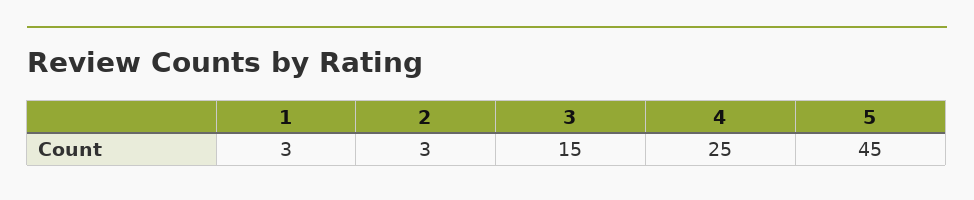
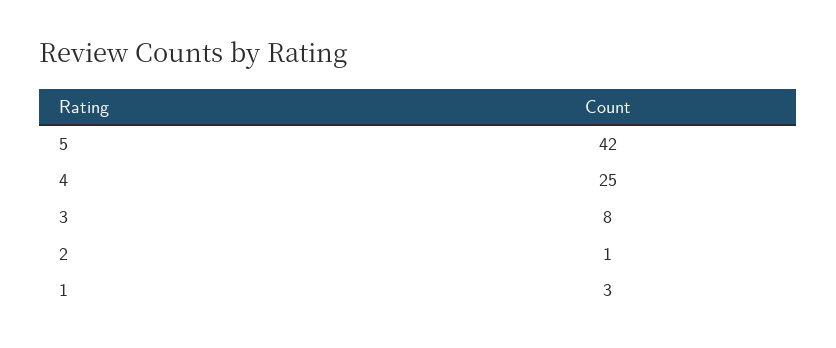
2: 3 -> 1
3: 15 -> 8
5: 45 -> 42

